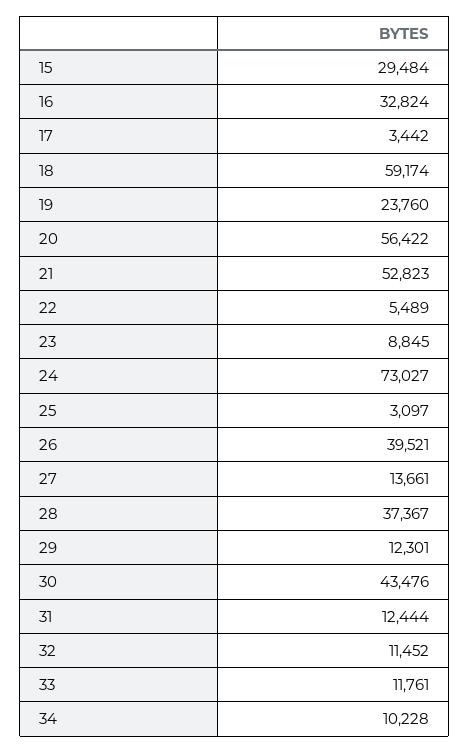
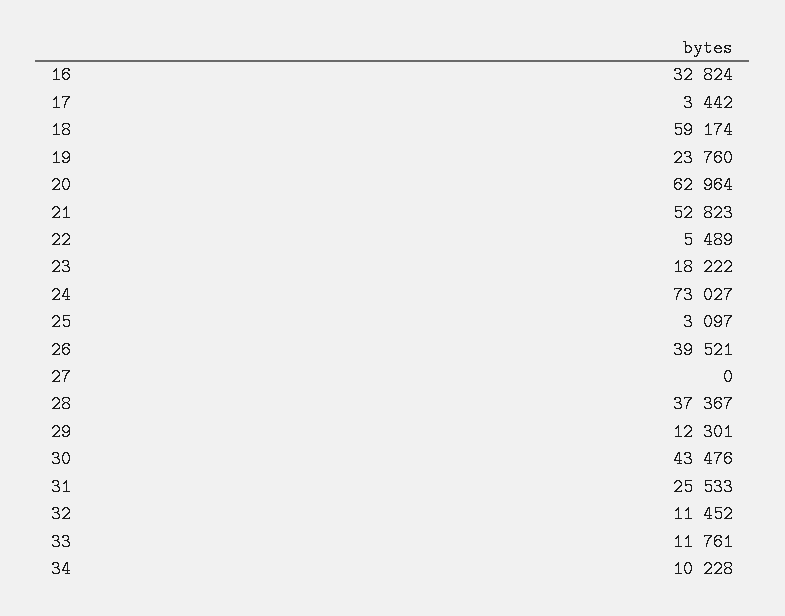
15: 29484 -> none
20: 56422 -> 62964
23: 8845 -> 18222
27: 13661 -> 0
31: 12444 -> 25533

